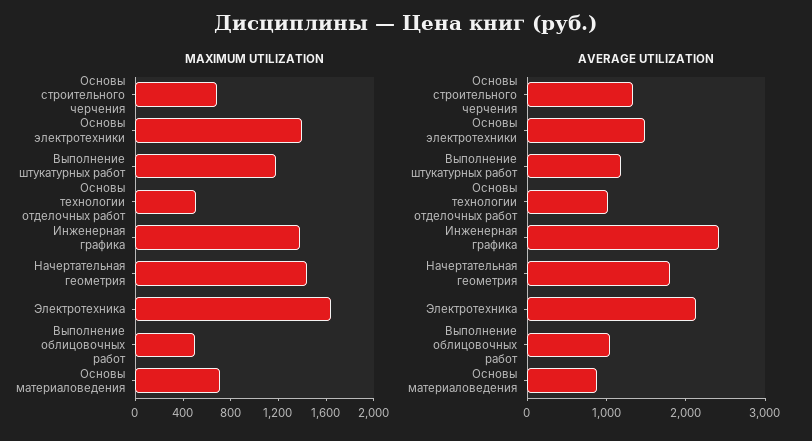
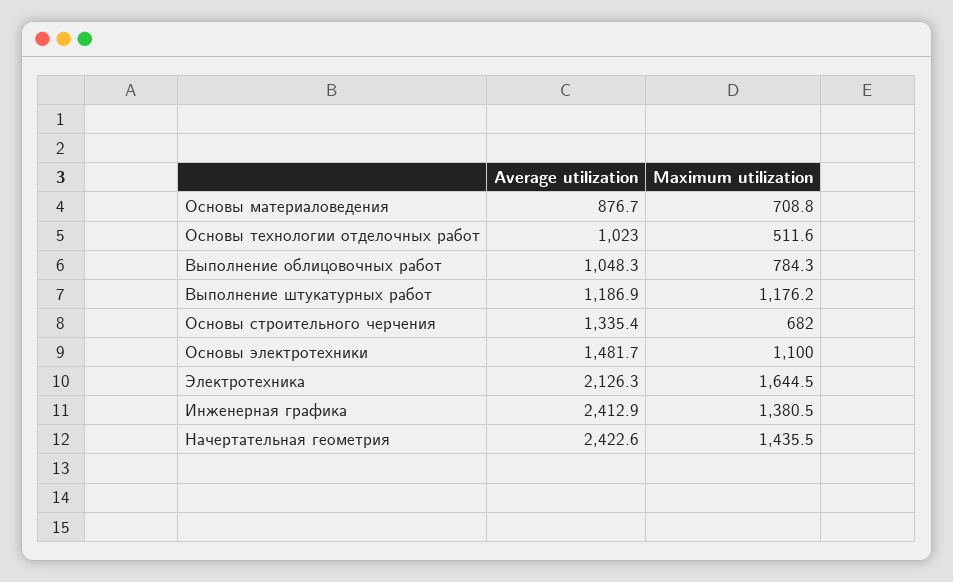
MAXIMUM UTILIZATION, Основы электротехники: 1400 -> 1100
MAXIMUM UTILIZATION, Выполнение облицовочных работ: 500 -> 784.3
AVERAGE UTILIZATION, Начертательная геометрия: 1800 -> 2422.6

